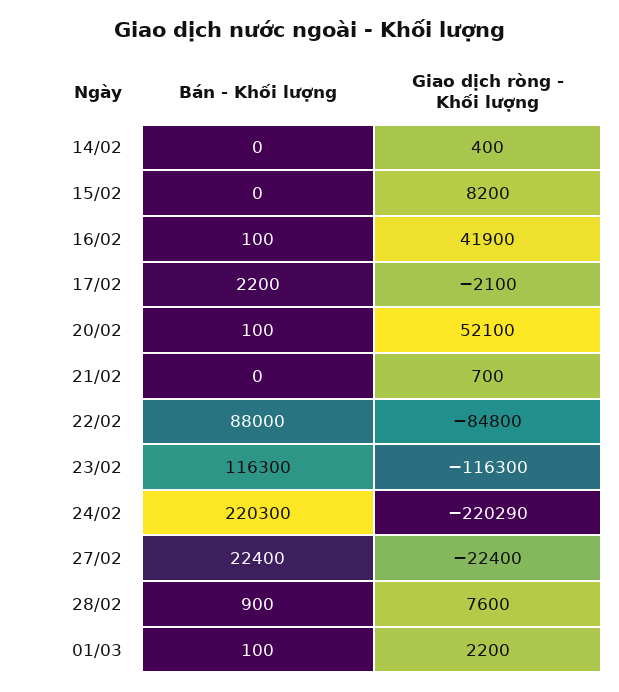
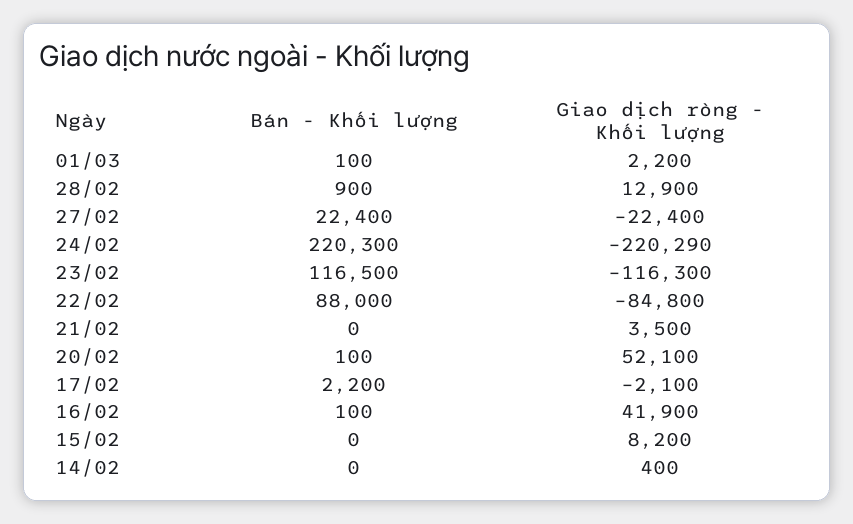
Giao dịch ròng - Khối lượng, 21/02: 700 -> 3500
Bán - Khối lượng, 23/02: 116300 -> 116500
Giao dịch ròng - Khối lượng, 28/02: 7600 -> 12900

